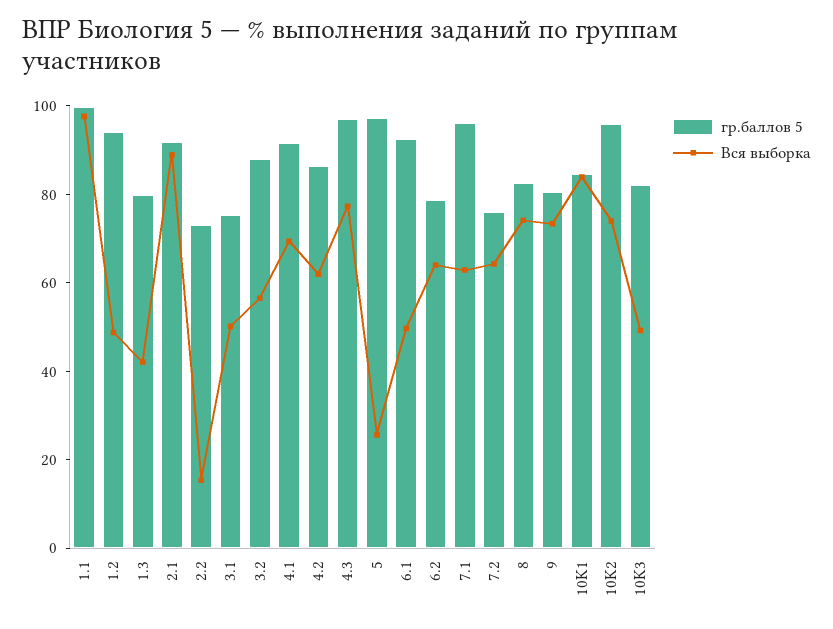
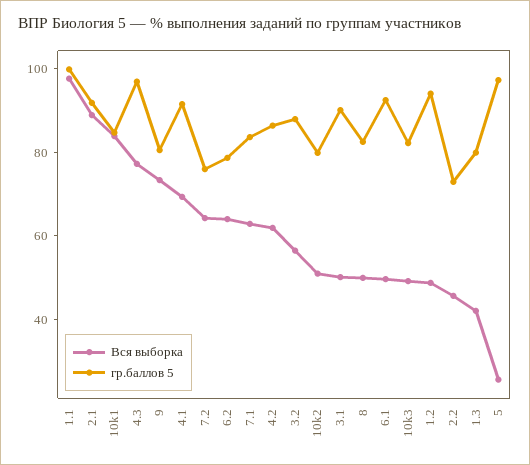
Вся выборка, 2.2: 15 -> 45
гр.баллов 5, 3.1: 75 -> 90
гр.баллов 5, 7.1: 95 -> 85
Вся выборка, 8: 75 -> 50
гр.баллов 5, 10K2: 95 -> 80
Вся выборка, 10K2: 75 -> 50

